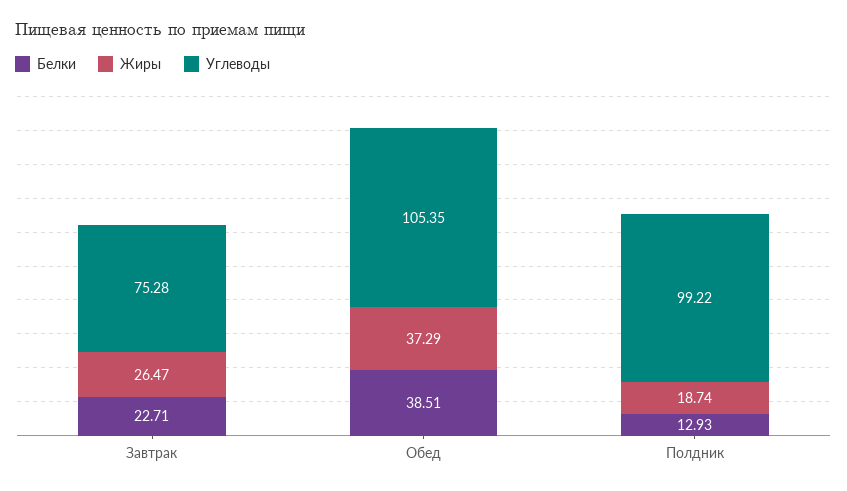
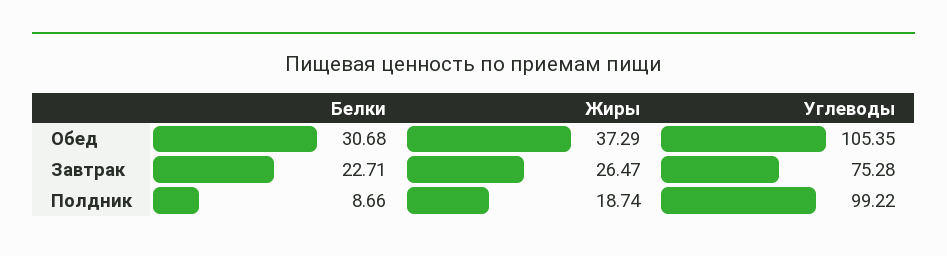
Белки, Обед: 38.51 -> 30.68
Белки, Полдник: 12.93 -> 8.66

